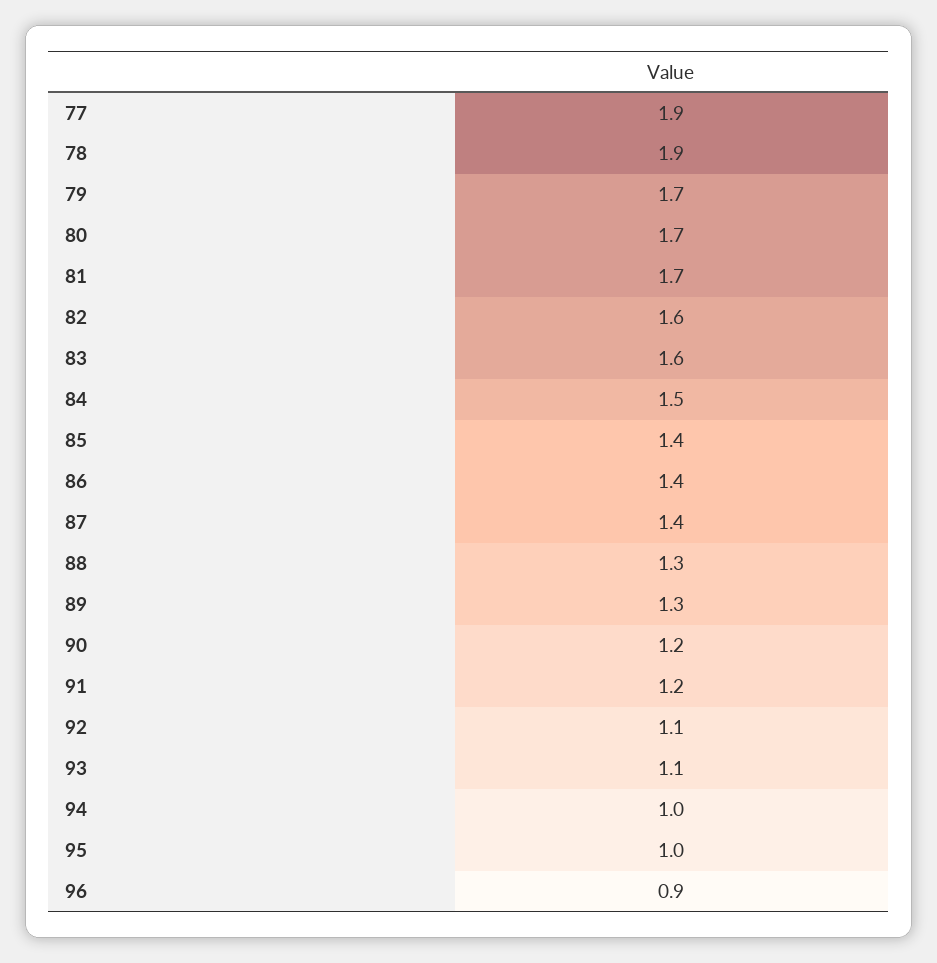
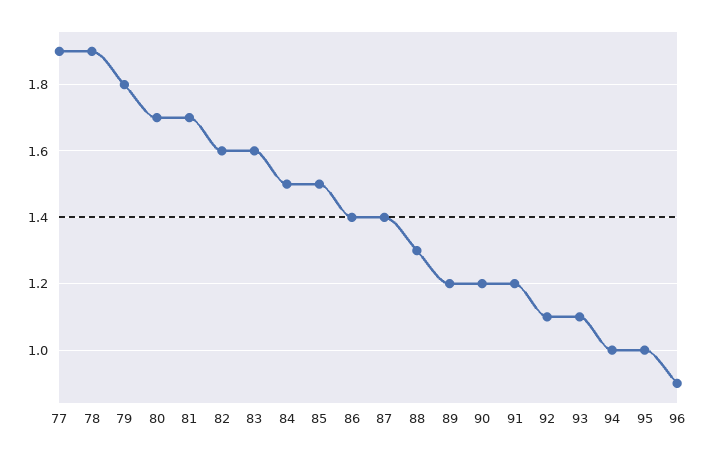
79: 1.7 -> 1.8
85: 1.4 -> 1.5
89: 1.3 -> 1.2

